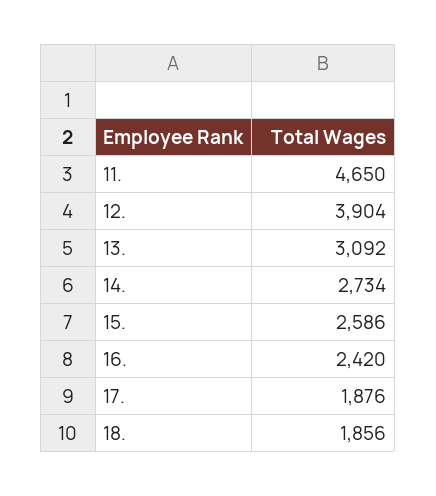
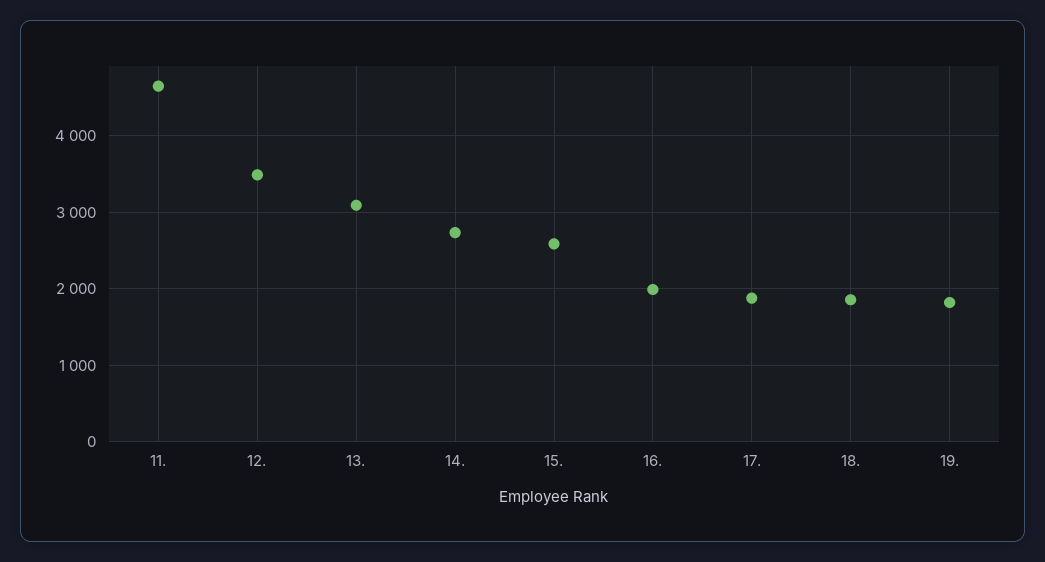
12.: 3904 -> 3500
16.: 2420 -> 2000
19.: none -> 1800

